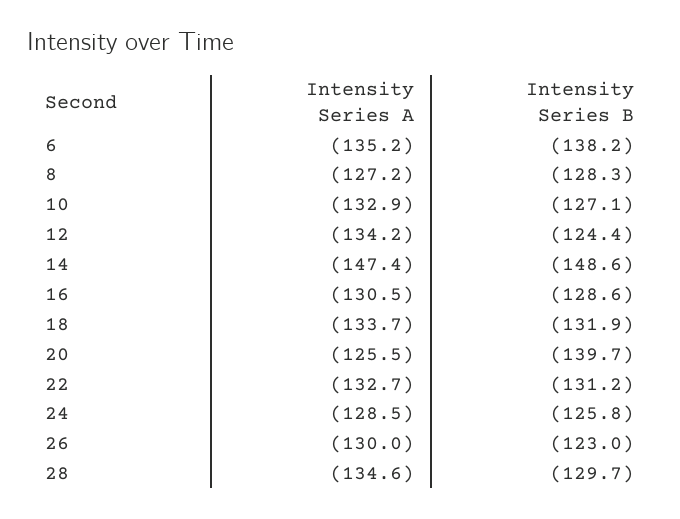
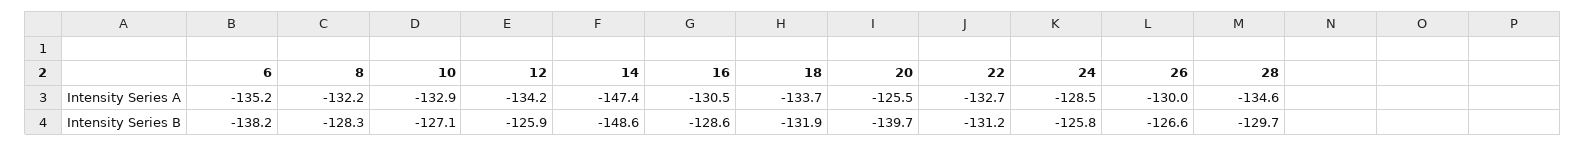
Intensity Series A, 8: -127.2 -> -132.2
Intensity Series B, 12: -124.4 -> -125.9
Intensity Series B, 26: -123 -> -126.6

